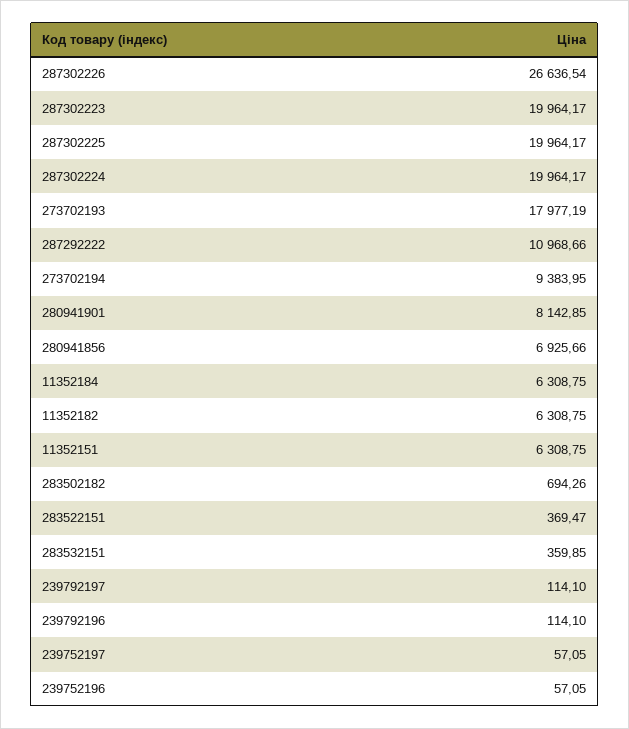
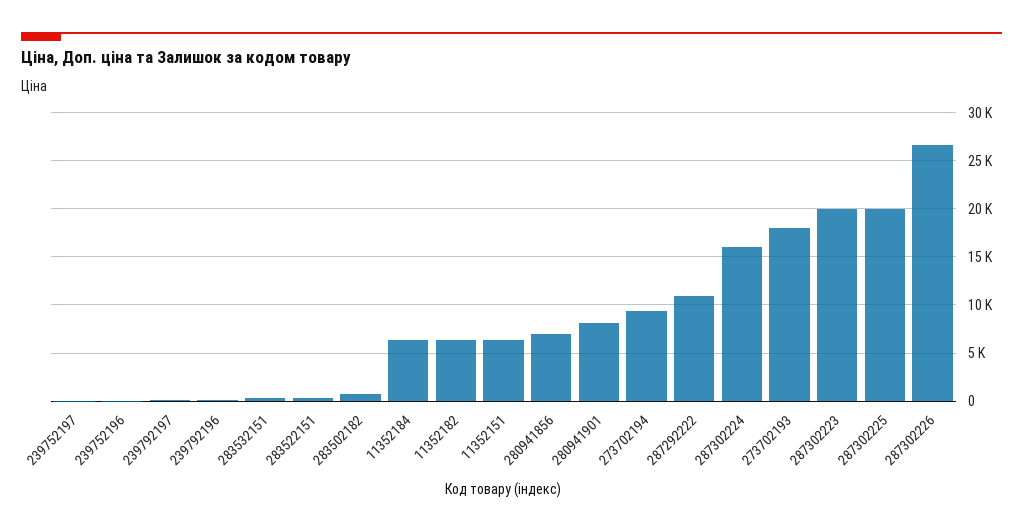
287302224: 19964.17 -> 16000

